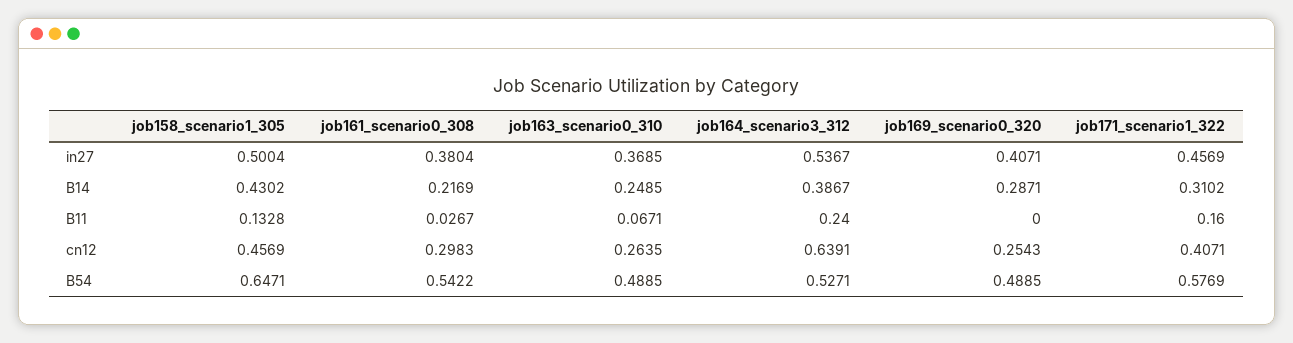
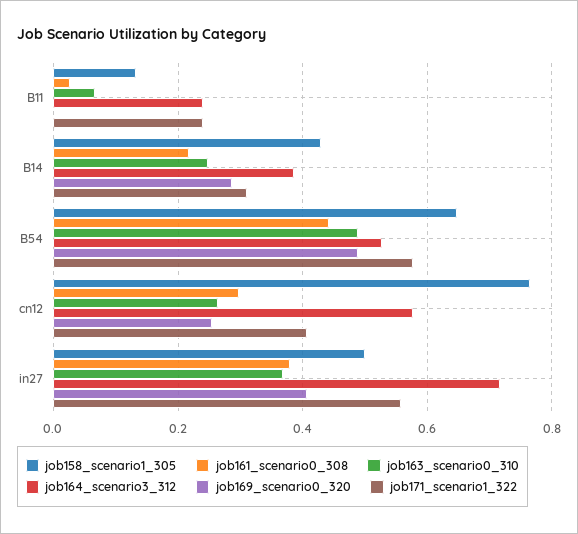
job164_scenario3_312, in27: 0.5367 -> 0.72
job171_scenario1_322, in27: 0.4569 -> 0.56
job171_scenario1_322, B11: 0.16 -> 0.24
job158_scenario1_305, cn12: 0.4569 -> 0.76
job164_scenario3_312, cn12: 0.6391 -> 0.58
job161_scenario0_308, B54: 0.5422 -> 0.44

